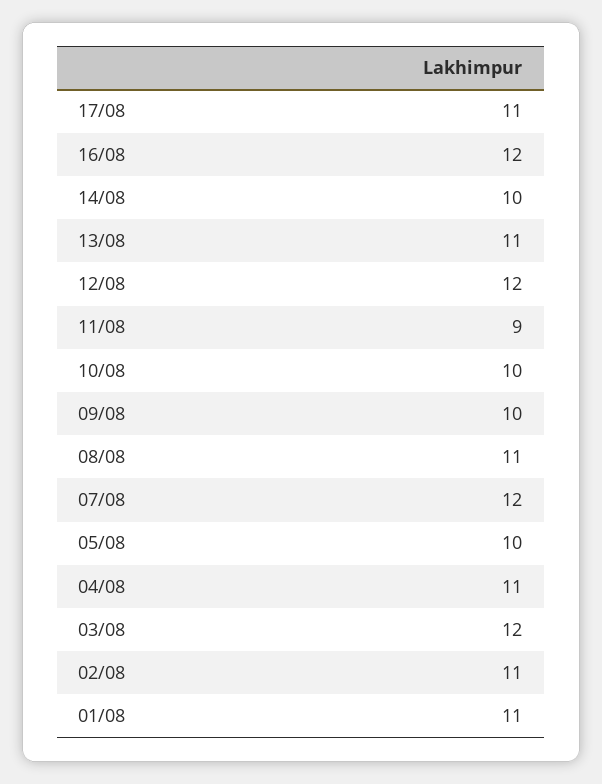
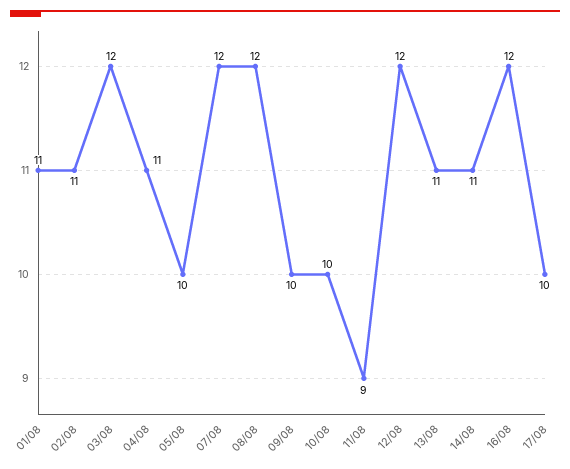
17/08: 11 -> 10
14/08: 10 -> 11
08/08: 11 -> 12

